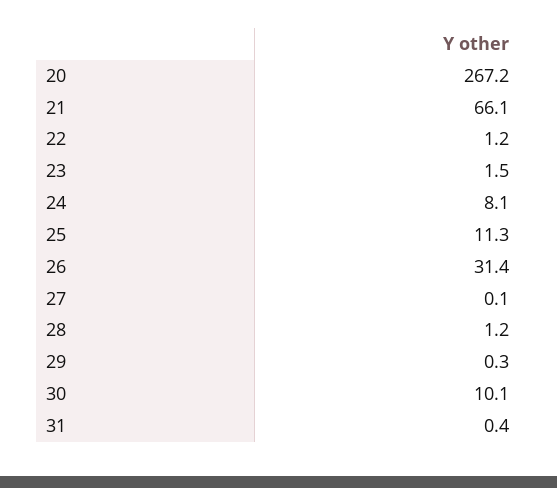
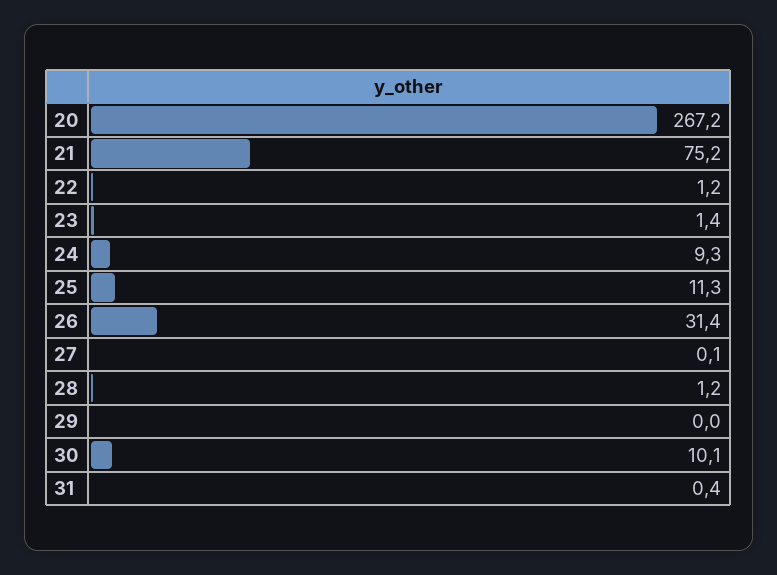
21: 66.1 -> 75.2
23: 1.5 -> 1.4
24: 8.1 -> 9.3
29: 0.3 -> 0

